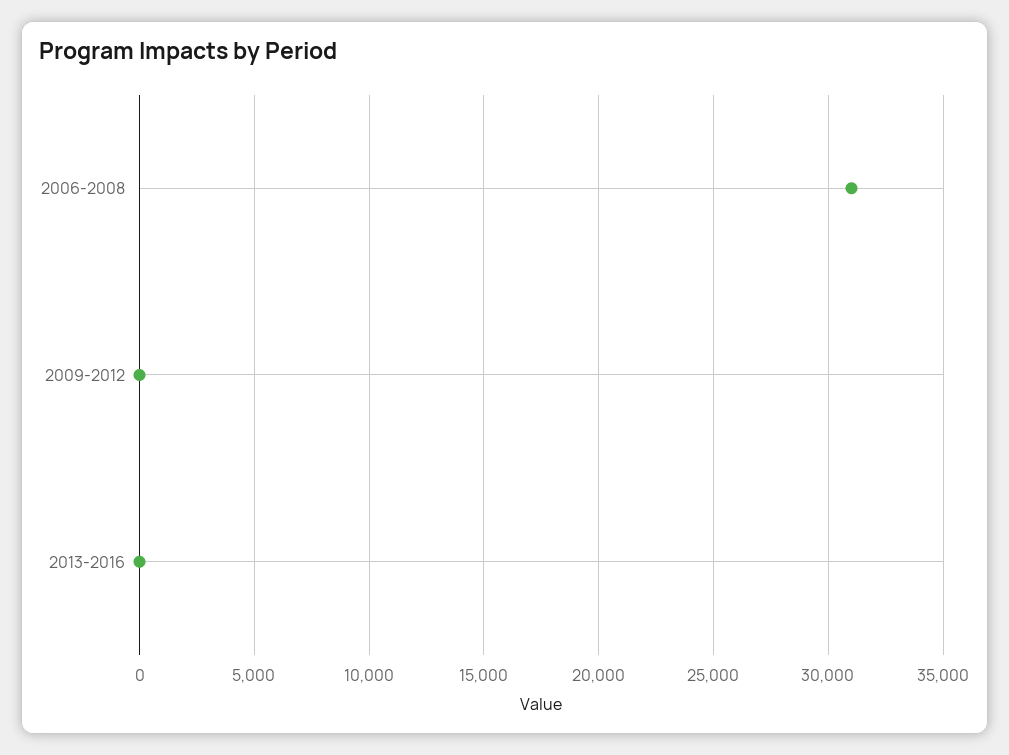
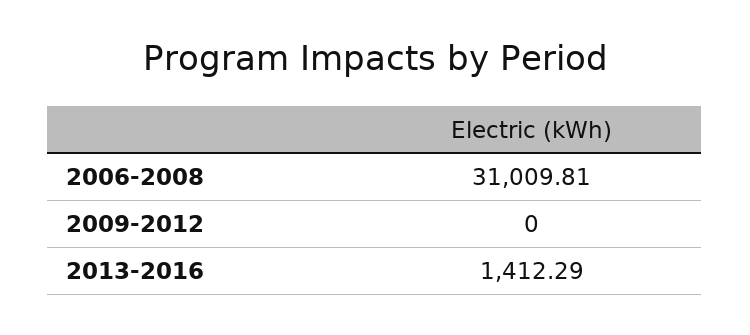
2013-2016: 0 -> 1412.29

